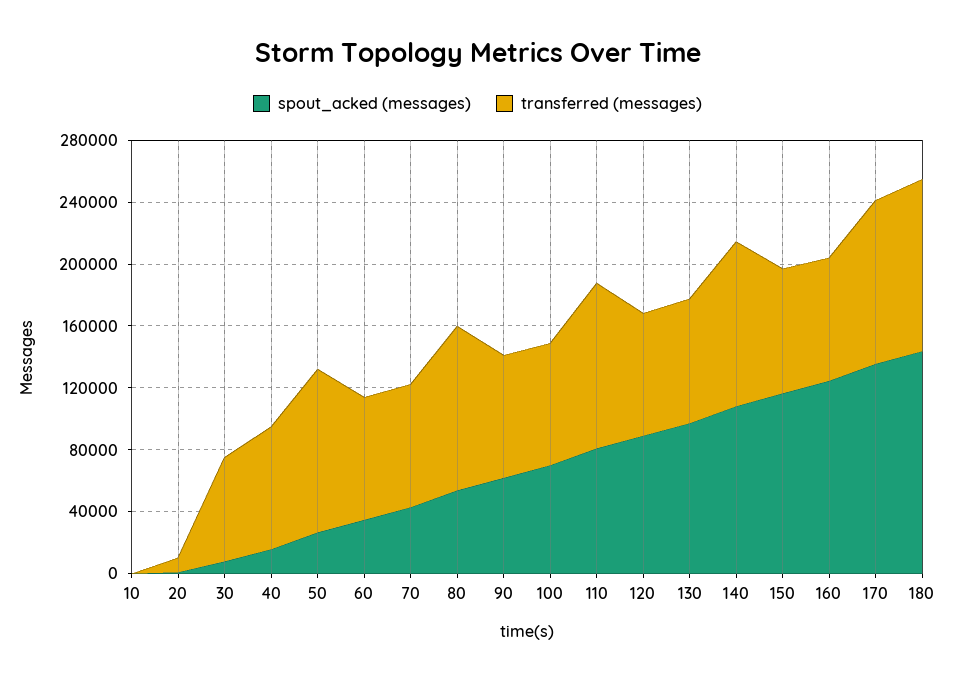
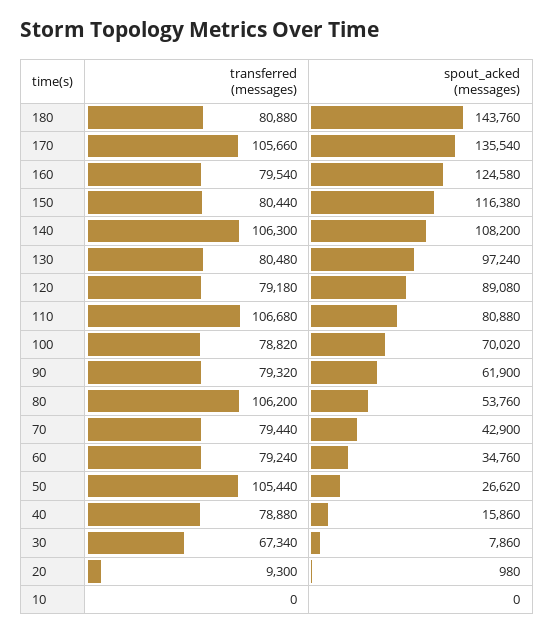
transferred (messages), 180: 110000 -> 80880

